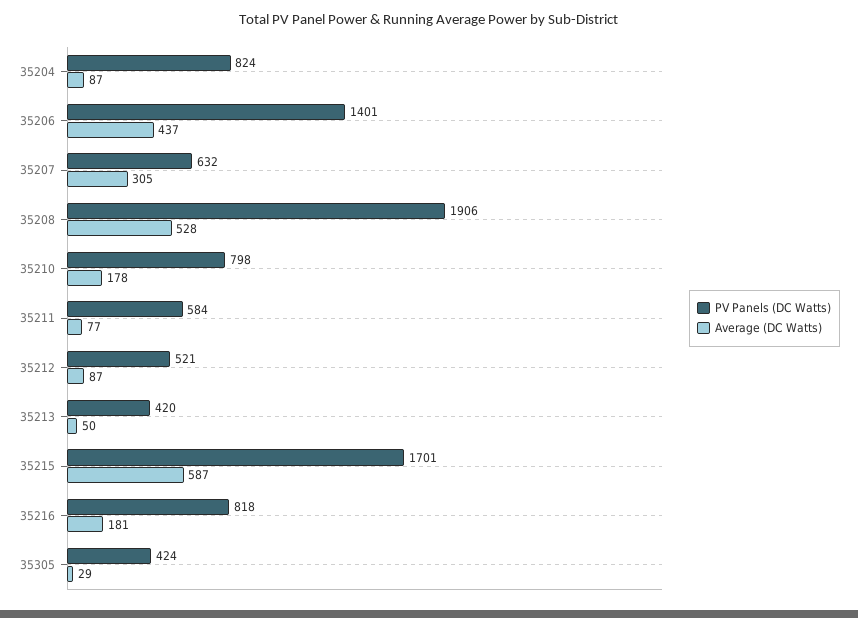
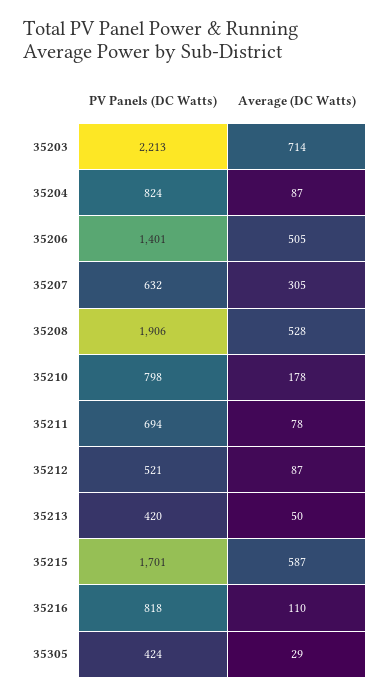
Average (DC Watts), 35206: 437 -> 505
PV Panels (DC Watts), 35211: 584 -> 694
Average (DC Watts), 35211: 77 -> 78
Average (DC Watts), 35216: 181 -> 110
PV Panels (DC Watts), 35203: none -> 2213
Average (DC Watts), 35203: none -> 714

